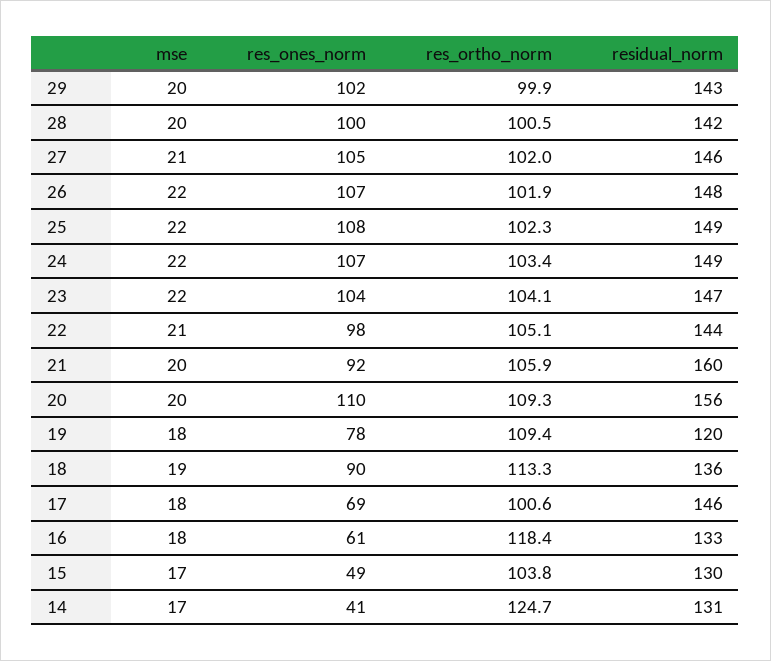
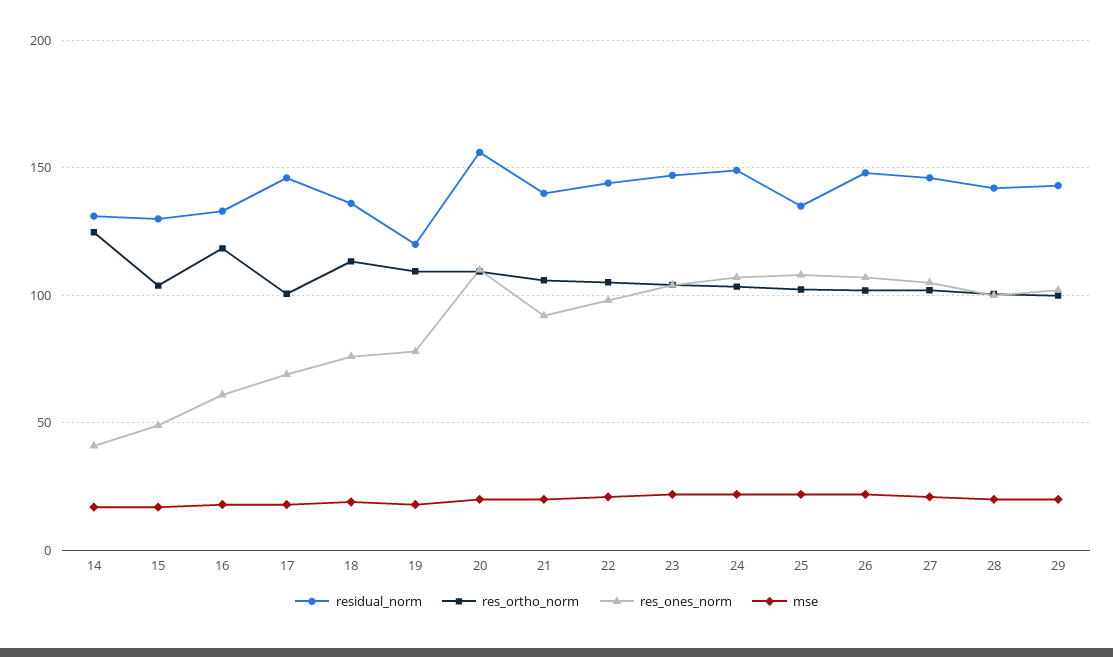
residual_norm, 25: 149 -> 135
residual_norm, 21: 160 -> 140
res_ones_norm, 18: 90 -> 75

